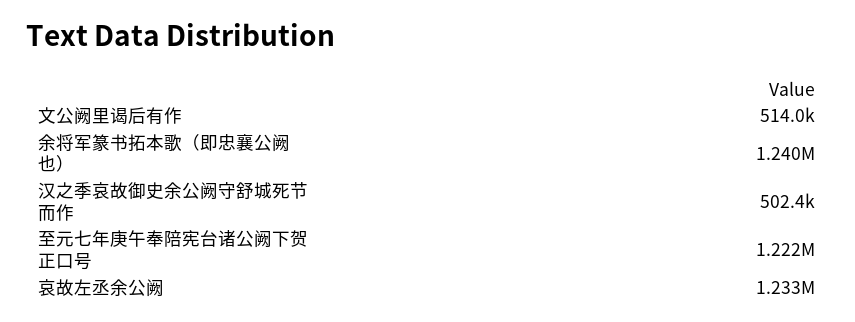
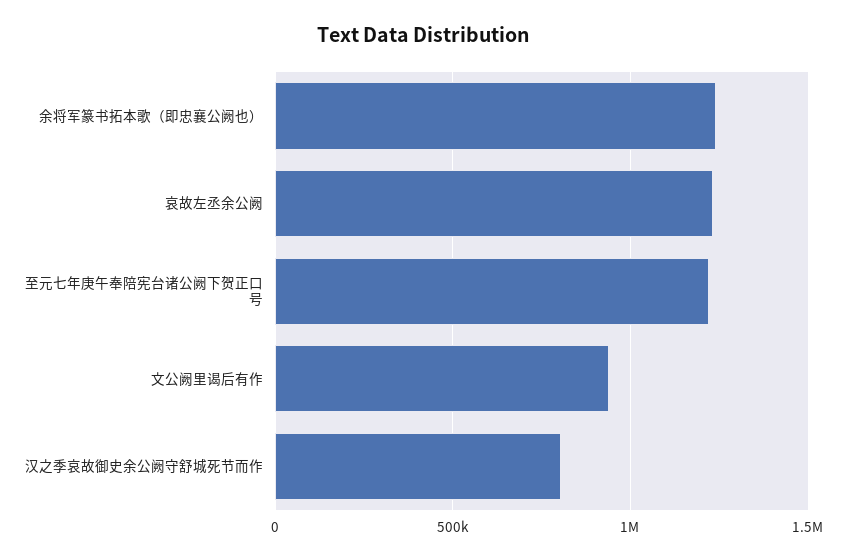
文公阙里谒后有作: 514000 -> 950000
汉之季哀故御史余公阙守舒城死节而作: 502400 -> 800000

